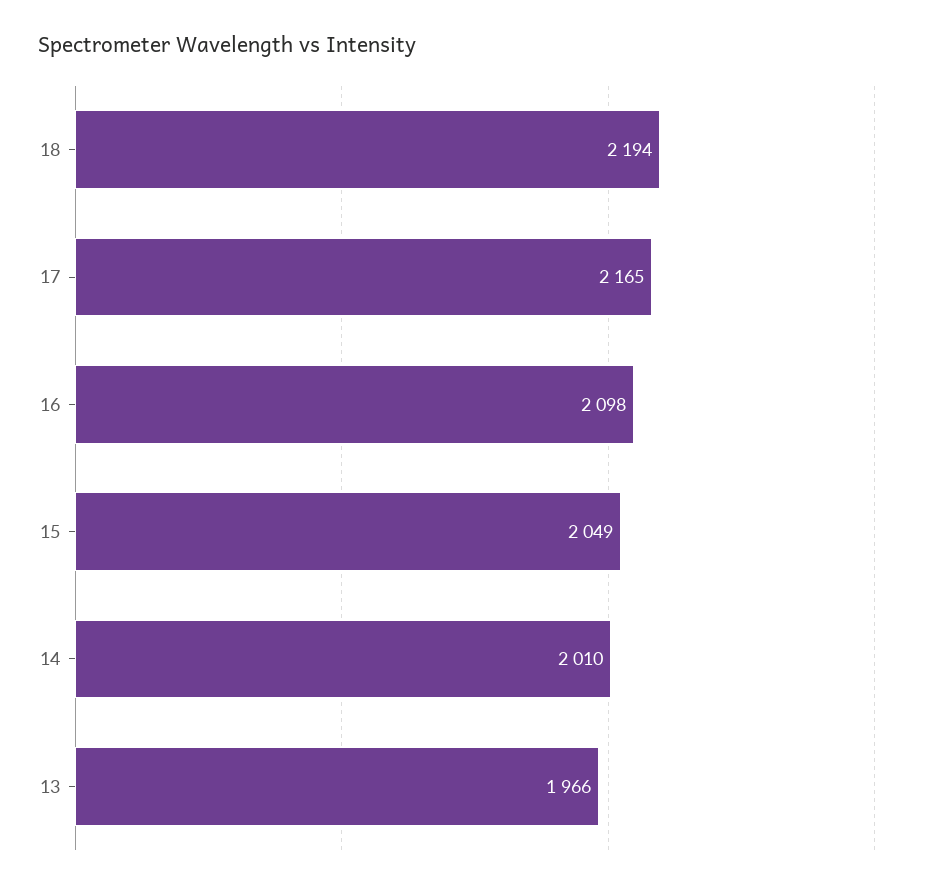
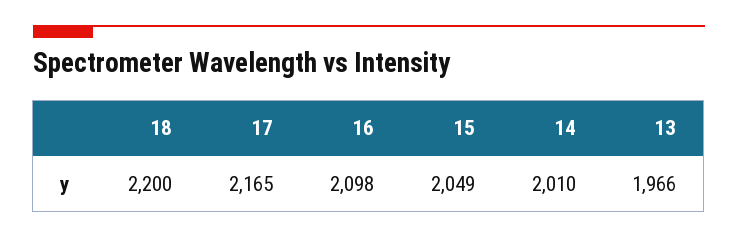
18: 2194 -> 2200

